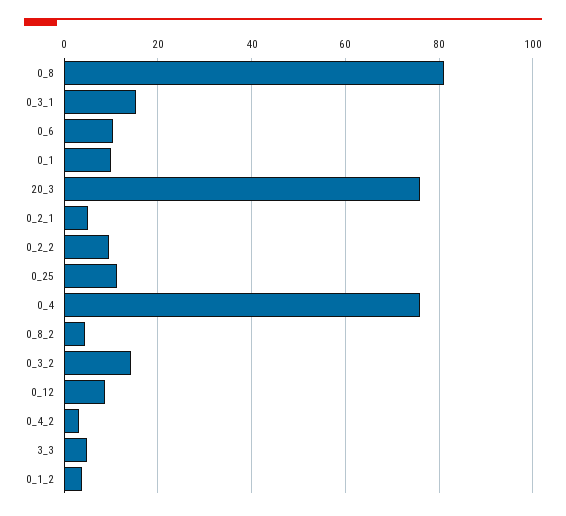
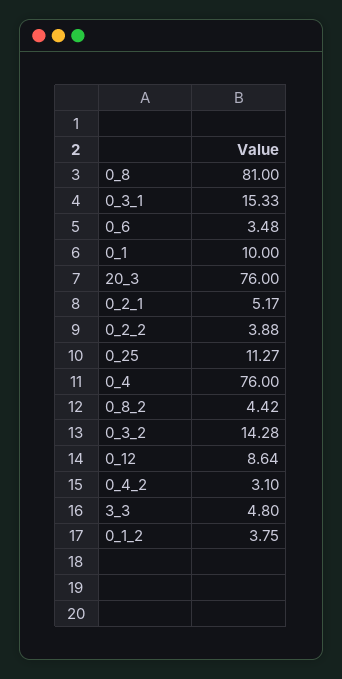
0_6: 10 -> 3.48
0_2_2: 10 -> 3.88

